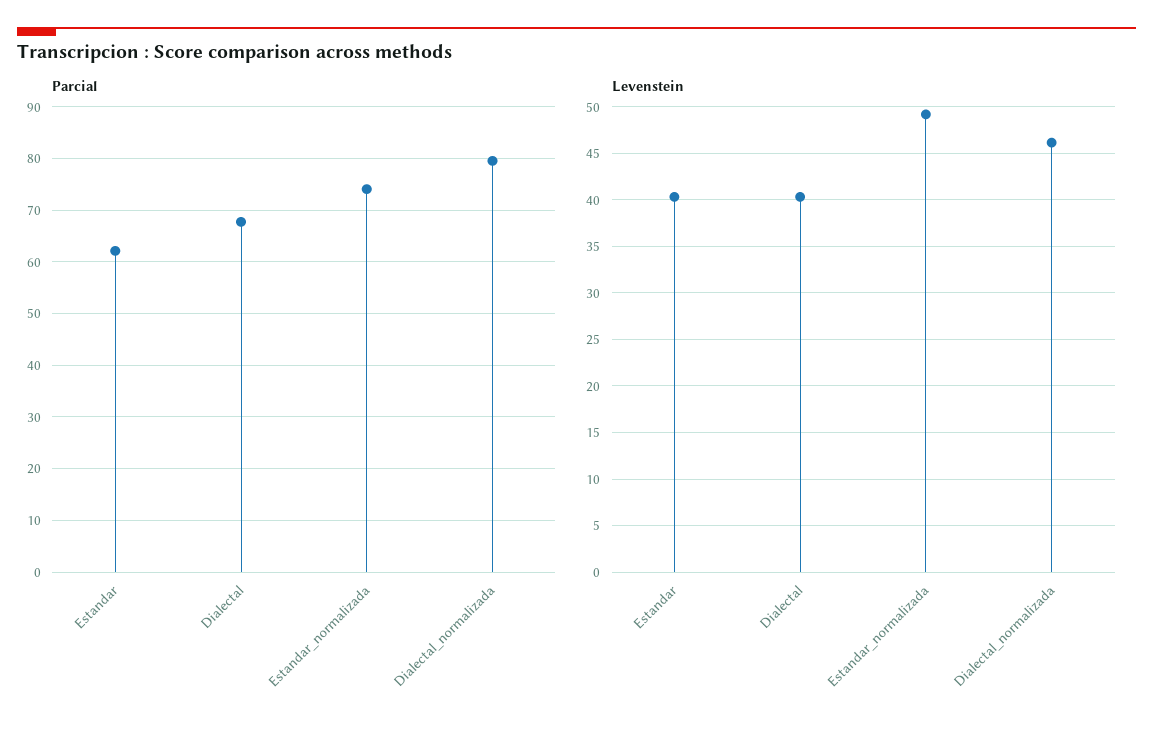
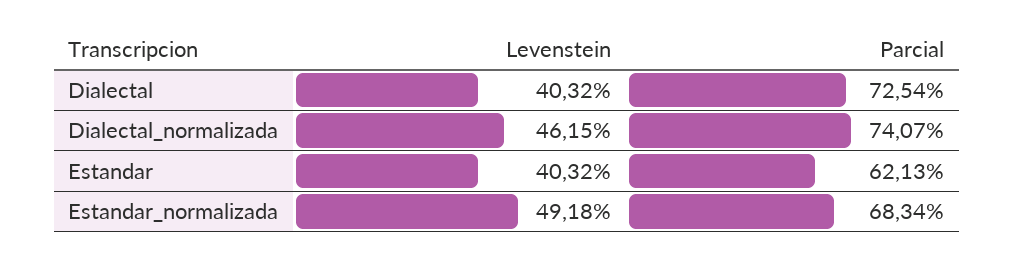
Parcial, Dialectal: 68 -> 72.54
Parcial, Estandar_normalizada: 74 -> 68.34
Parcial, Dialectal_normalizada: 80 -> 74.07

